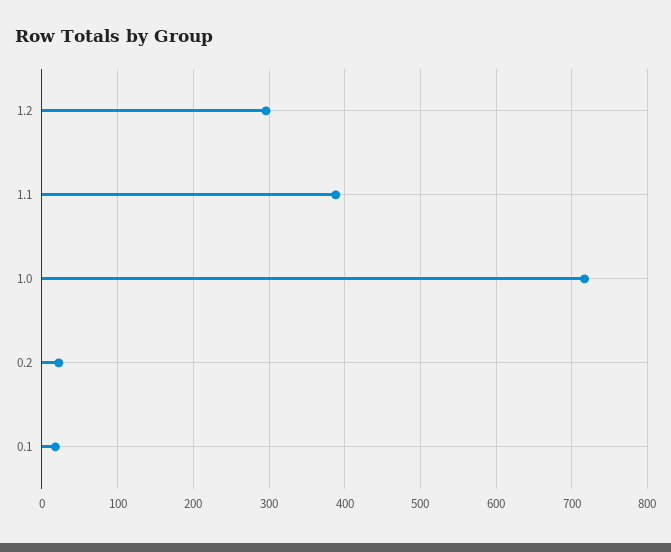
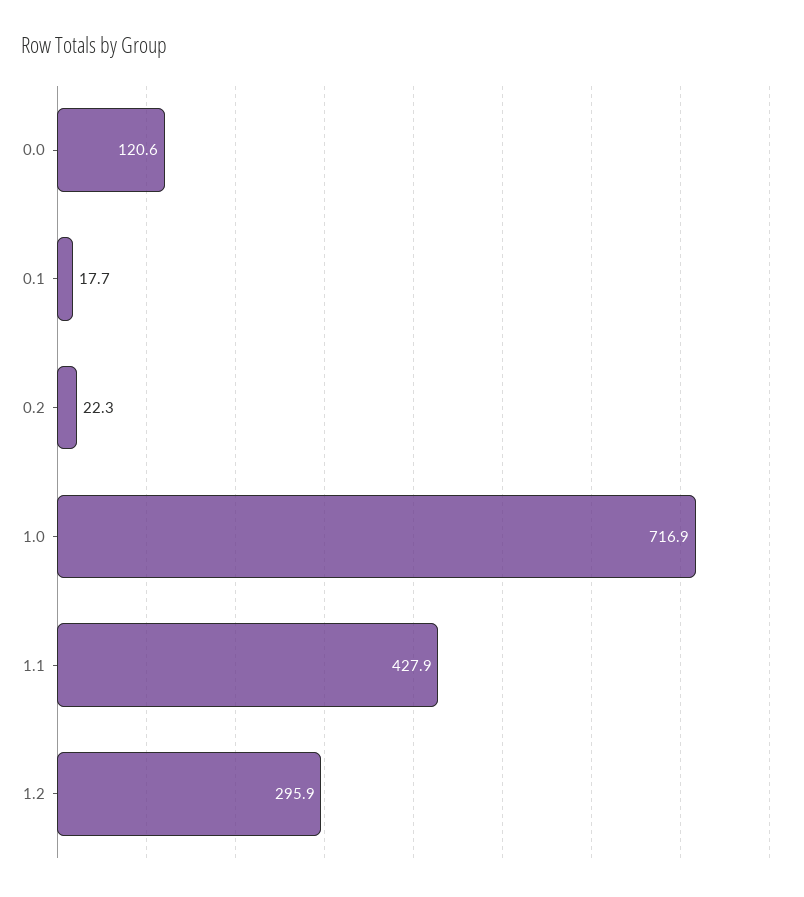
1.1: 390 -> 427.9
0.0: none -> 120.6

